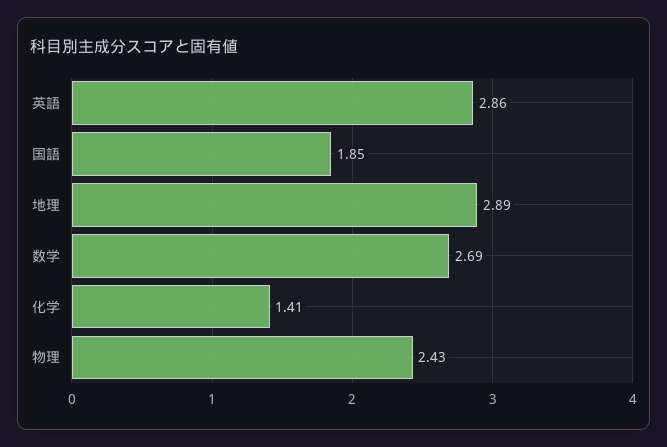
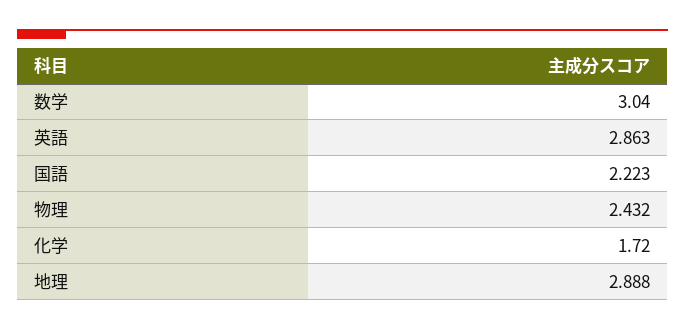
国語: 1.85 -> 2.223
数学: 2.69 -> 3.04
化学: 1.41 -> 1.72

